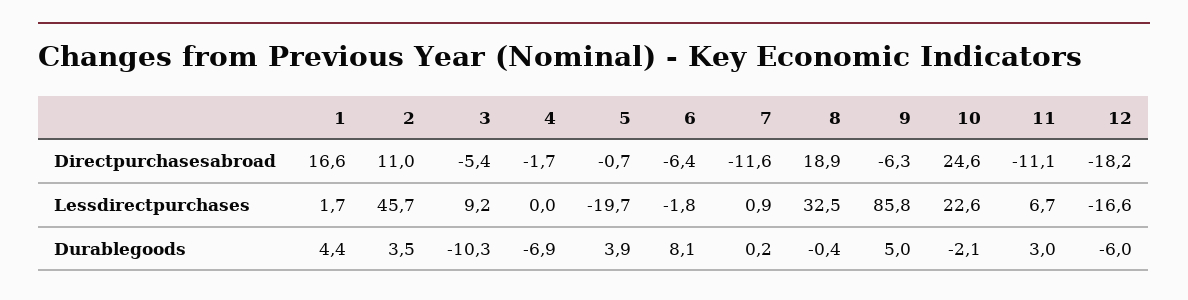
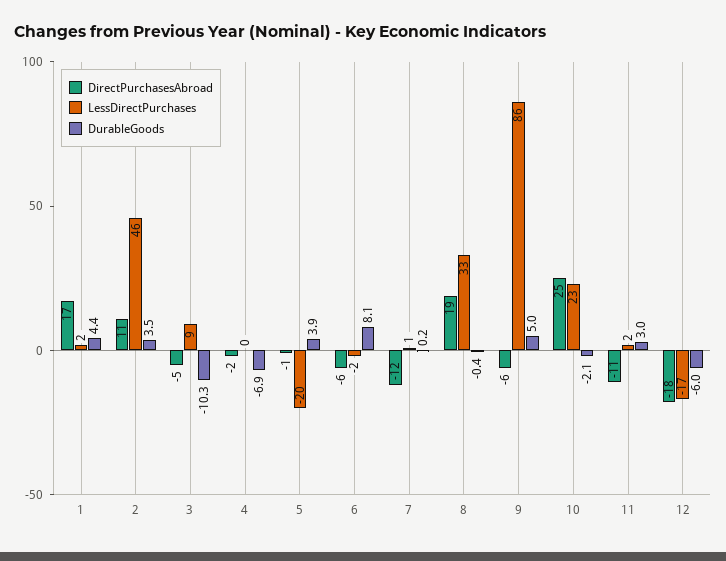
Lessdirectpurchases, 11: 6.7 -> 2

